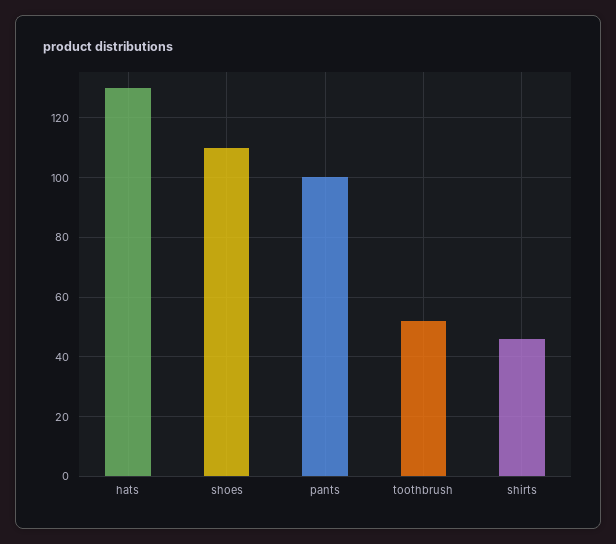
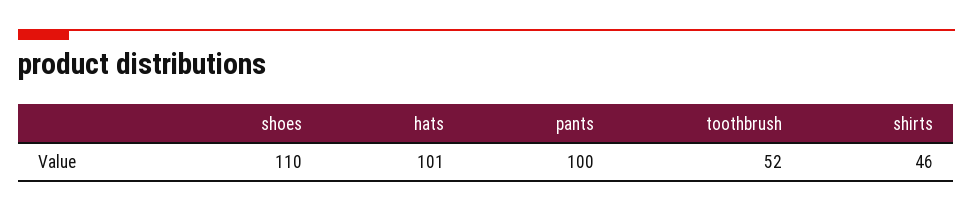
hats: 130 -> 101

